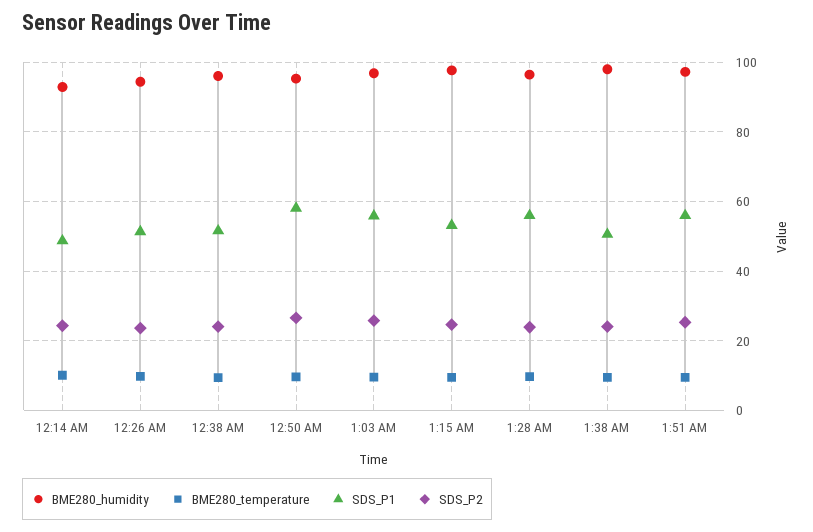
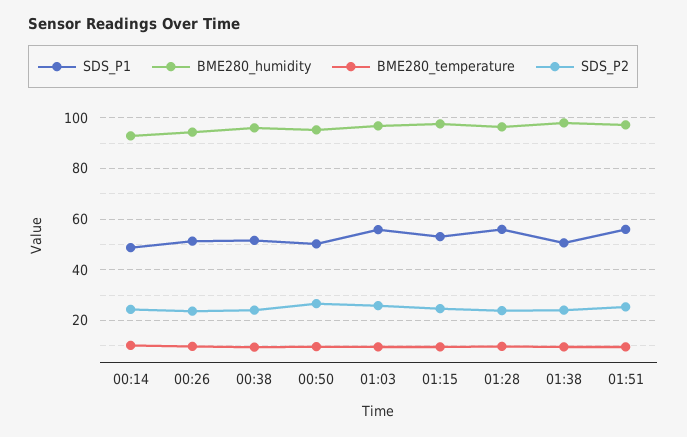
SDS_P1, 12:50 AM: 58 -> 50

